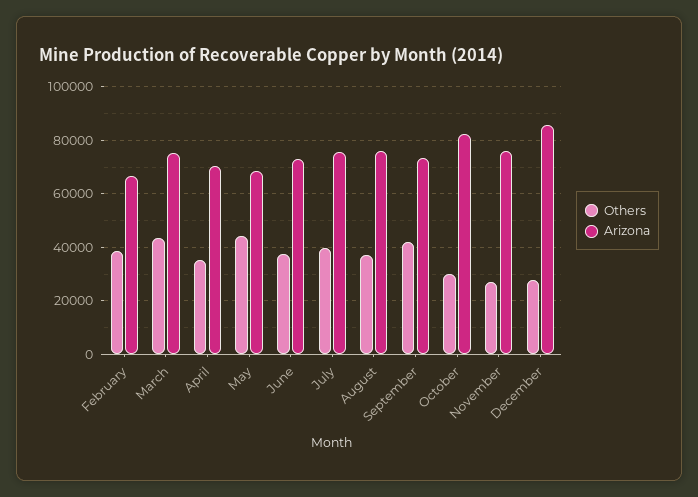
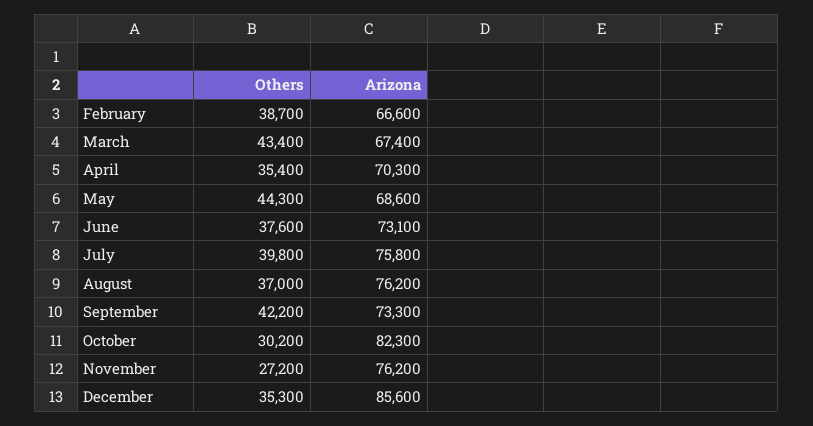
Arizona, March: 75000 -> 67400
Others, December: 27500 -> 35300

